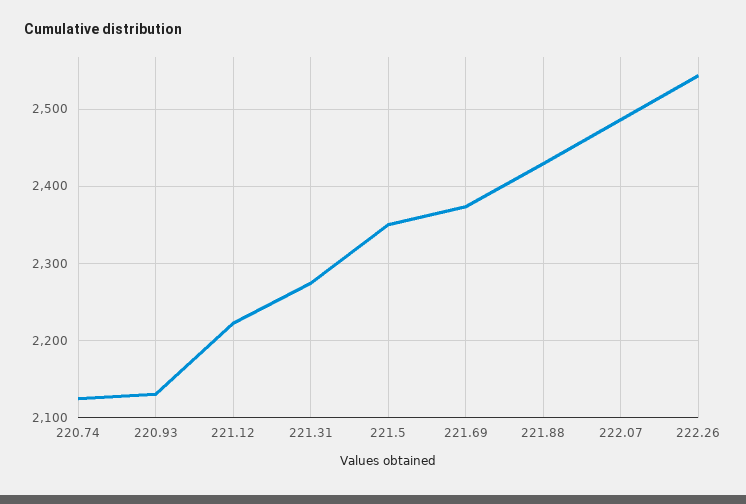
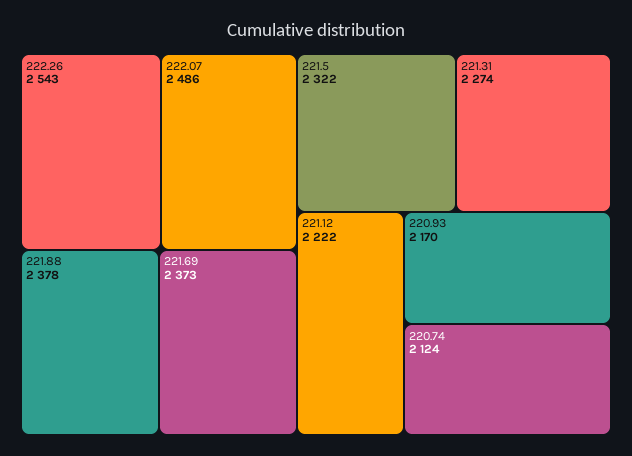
220.93: 2130 -> 2170
221.5: 2350 -> 2322
221.88: 2430 -> 2378

